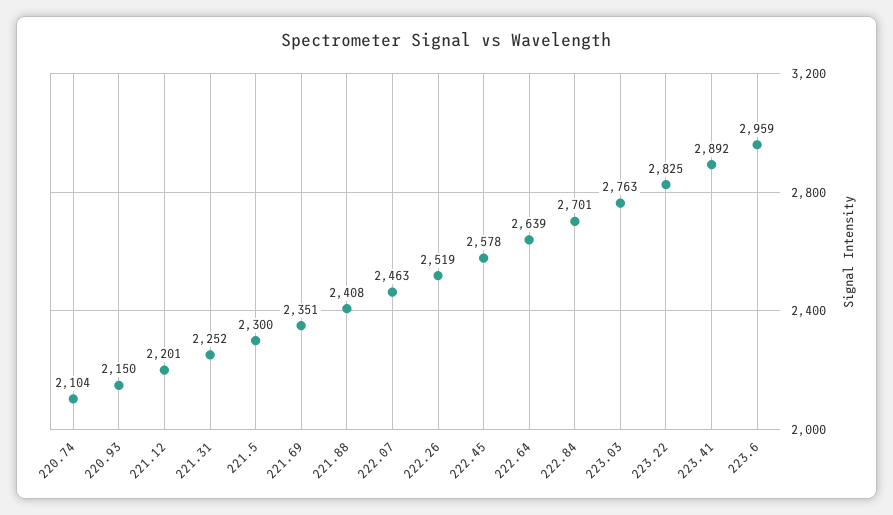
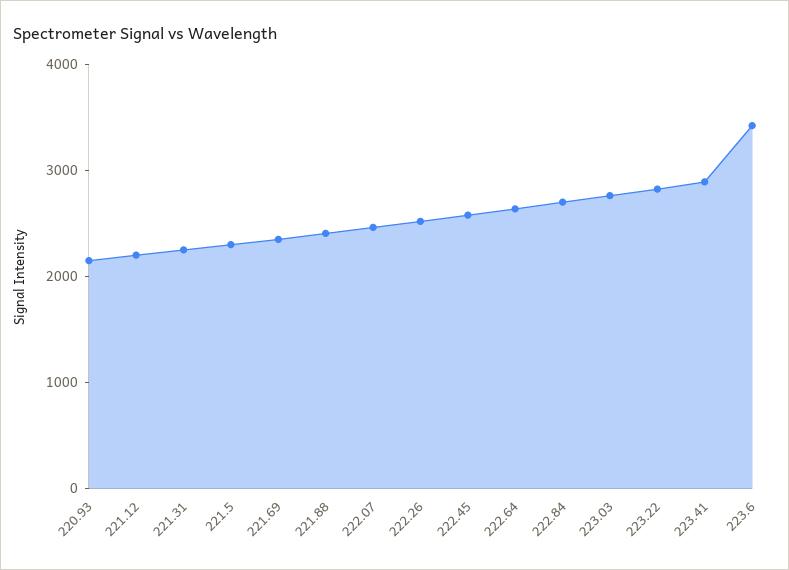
220.74: 2104 -> none
223.6: 2959 -> 3400

